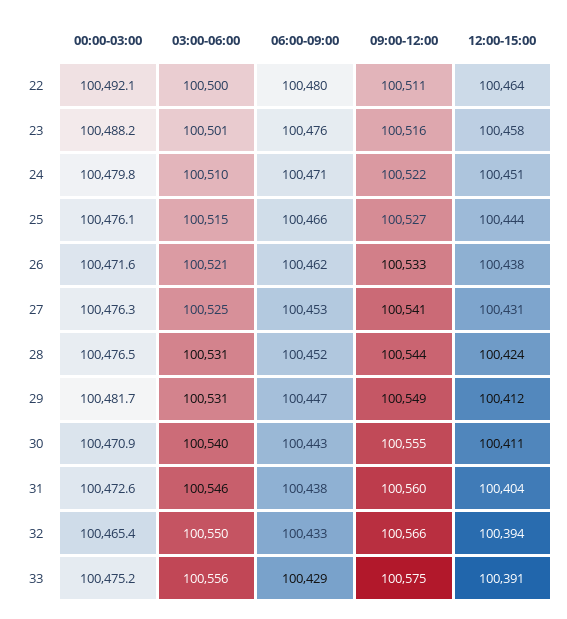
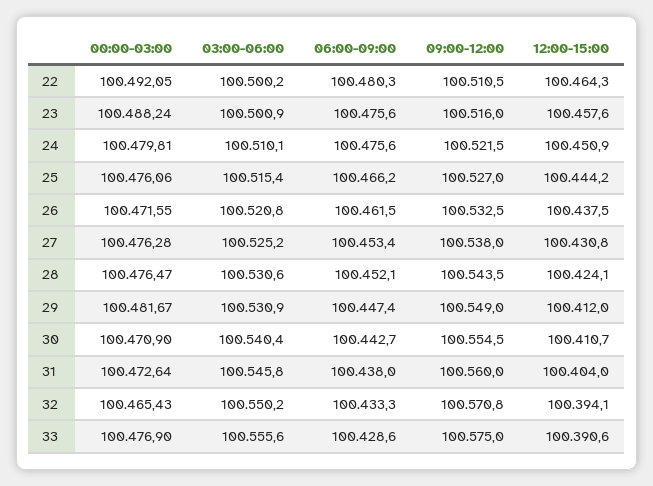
06:00-09:00, 24: 100471 -> 100475.6
09:00-12:00, 27: 100541 -> 100538
09:00-12:00, 32: 100566 -> 100570.8
00:00-03:00, 33: 100475.2 -> 100476.9

